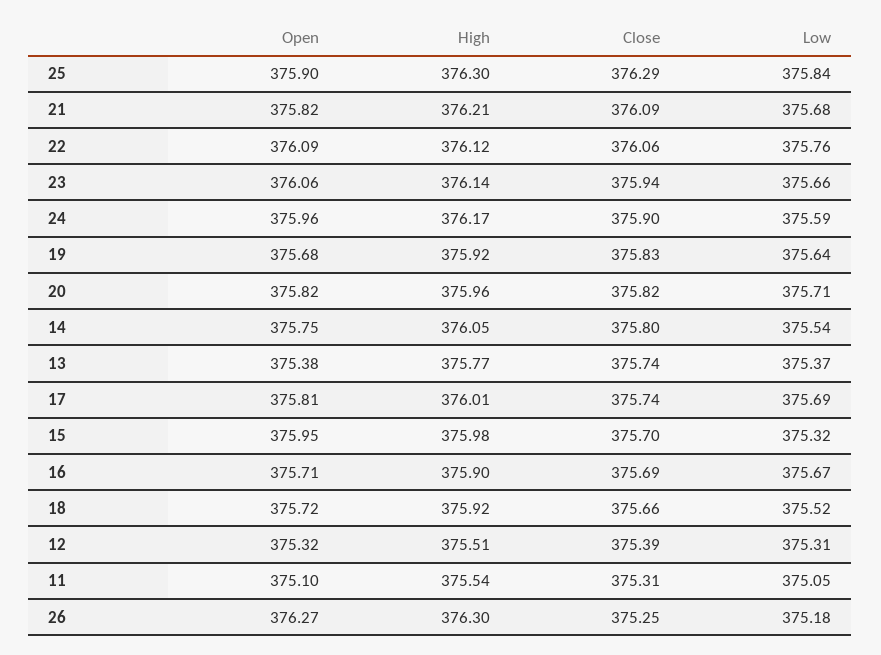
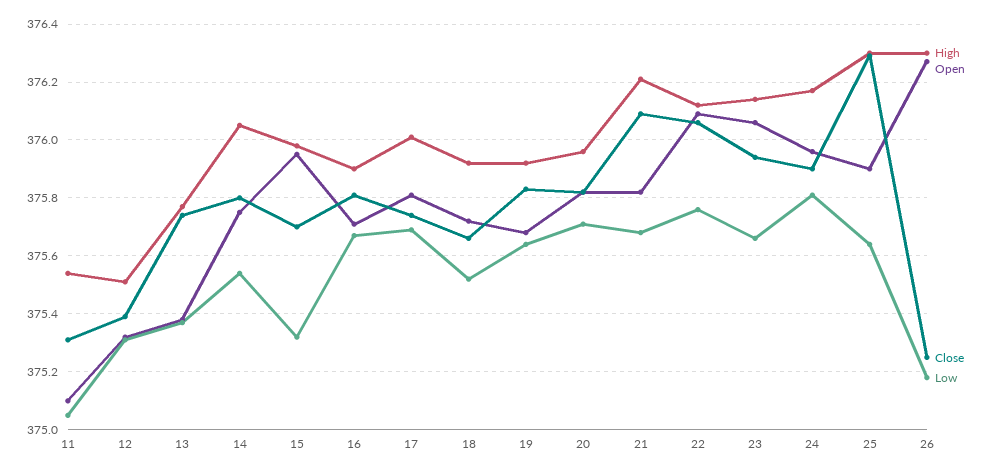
Low, 25: 375.84 -> 375.65
Low, 24: 375.59 -> 375.8
Close, 16: 375.69 -> 375.8

